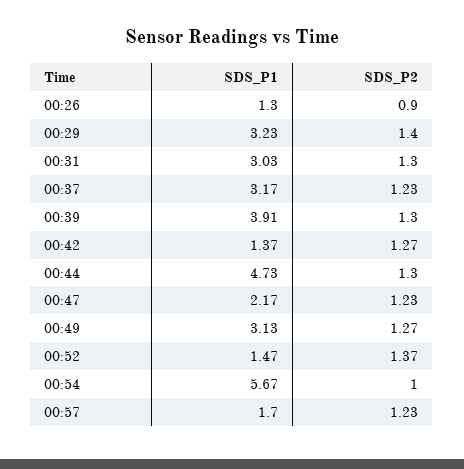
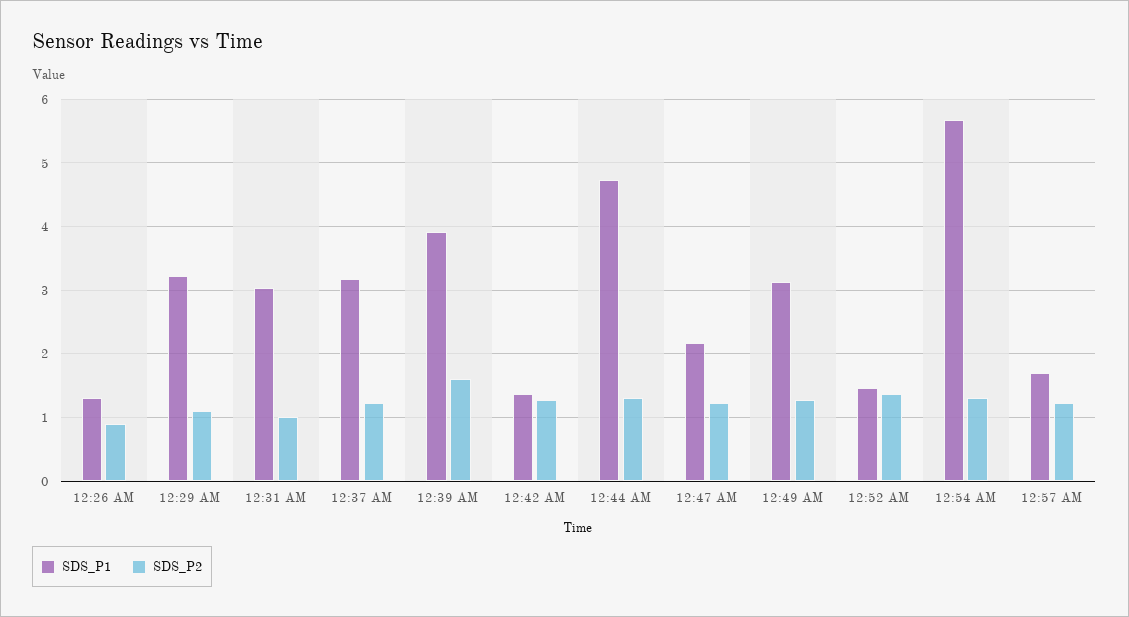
SDS_P2, 00:29: 1.4 -> 1.1
SDS_P2, 00:31: 1.3 -> 1
SDS_P2, 00:39: 1.3 -> 1.6
SDS_P2, 00:54: 1 -> 1.3

